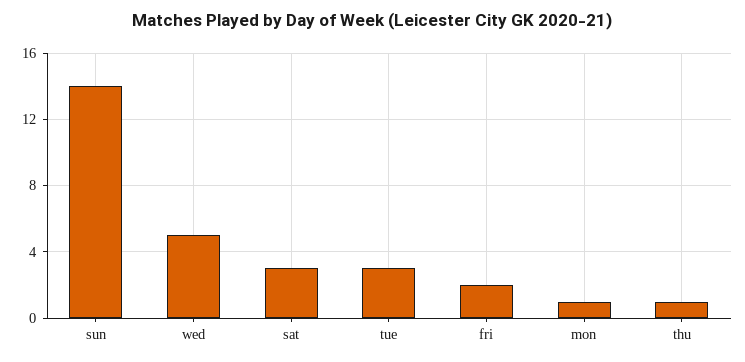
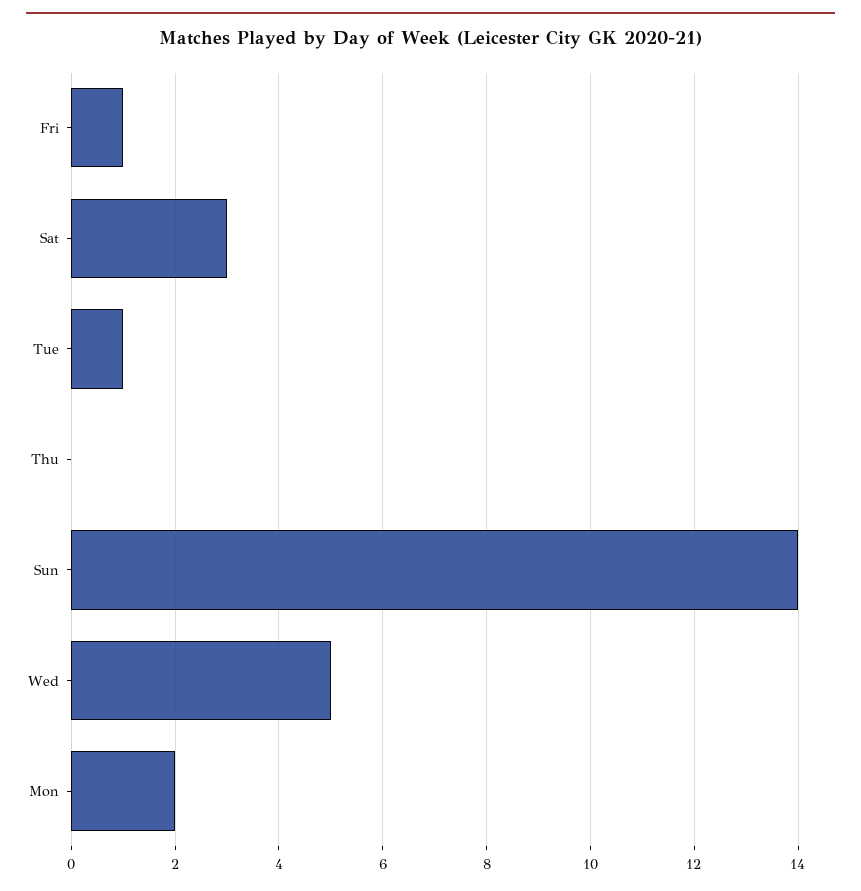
tue: 3 -> 1
fri: 2 -> 1
mon: 1 -> 2
thu: 1 -> 0

